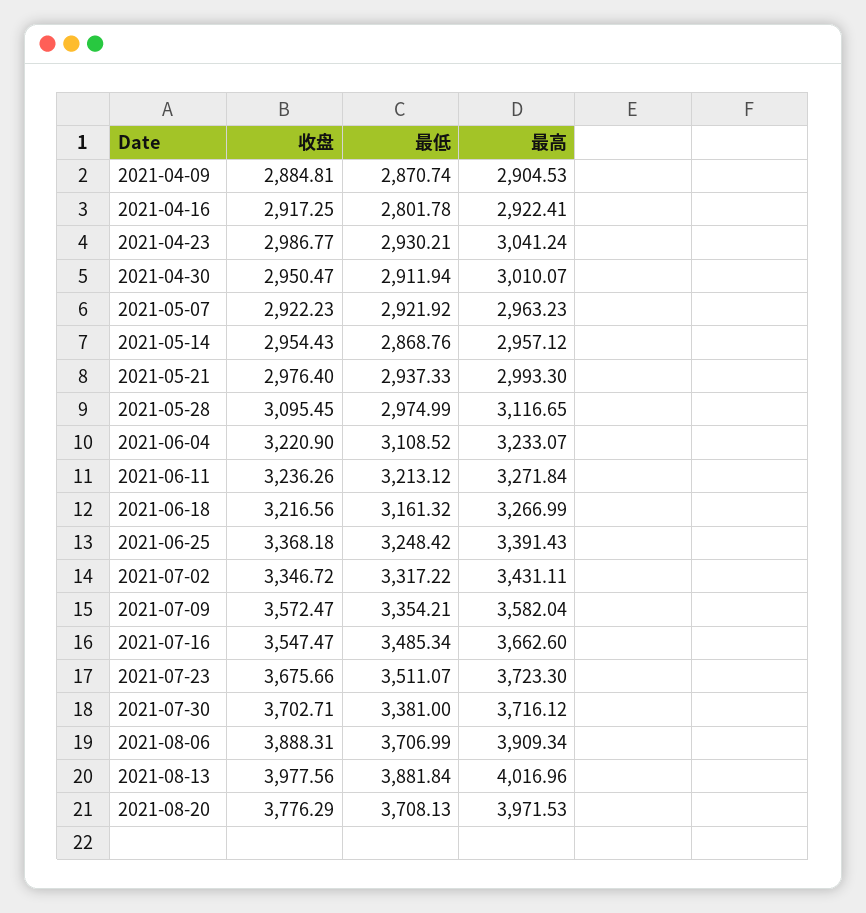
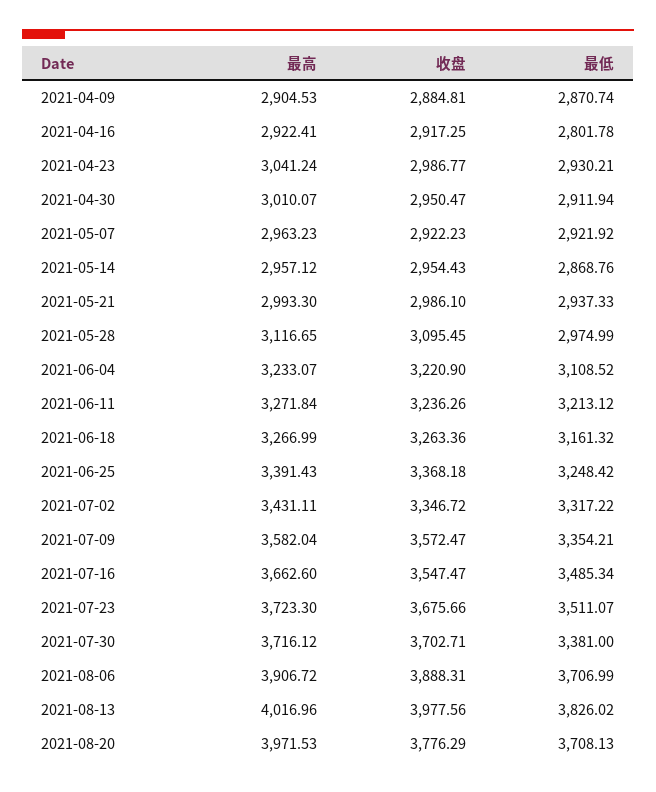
收盘, 2021-05-21: 2976.4 -> 2986.1
收盘, 2021-06-18: 3216.56 -> 3263.36
最高, 2021-08-06: 3909.34 -> 3906.72
最低, 2021-08-13: 3881.84 -> 3826.02

